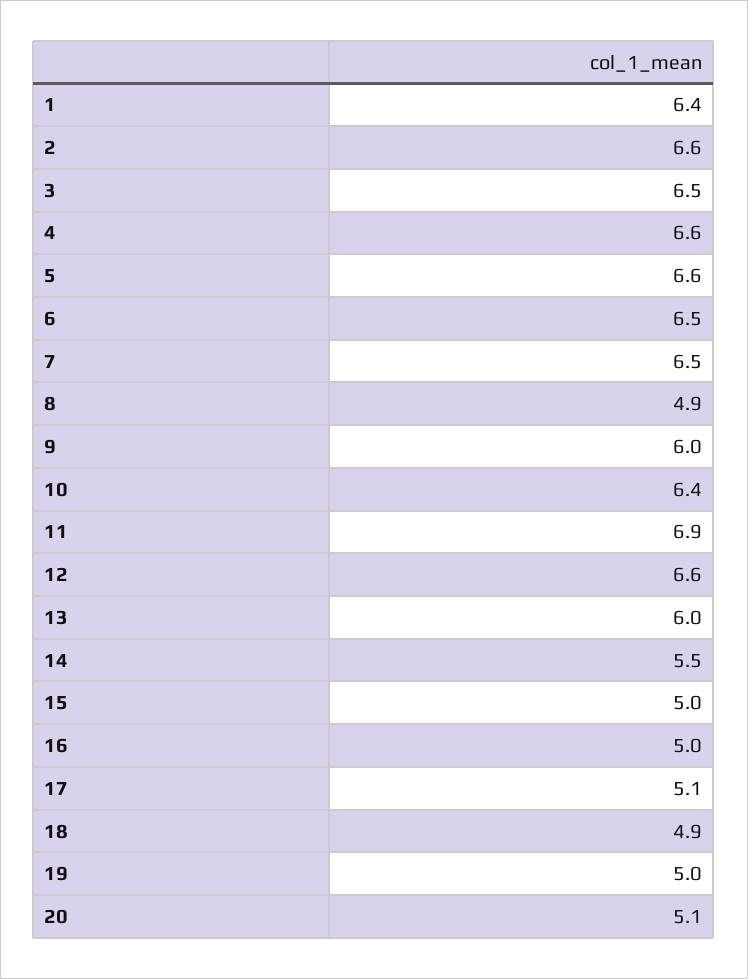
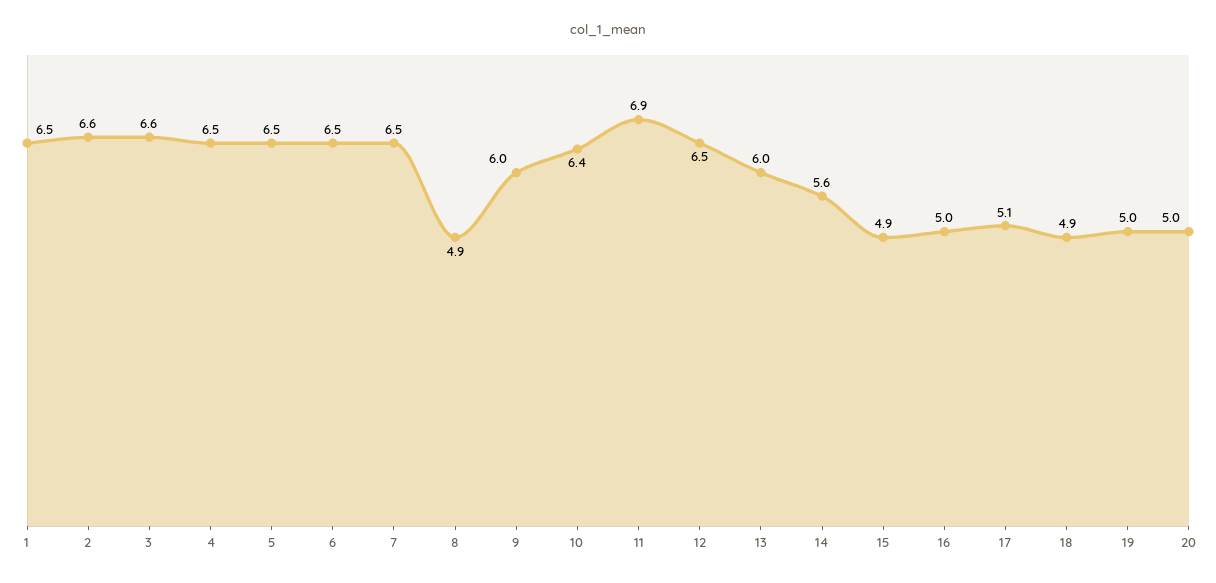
1: 6.4 -> 6.5
3: 6.5 -> 6.6
4: 6.6 -> 6.5
5: 6.6 -> 6.5
12: 6.6 -> 6.5
14: 5.5 -> 5.6
15: 5 -> 4.9
20: 5.1 -> 5

